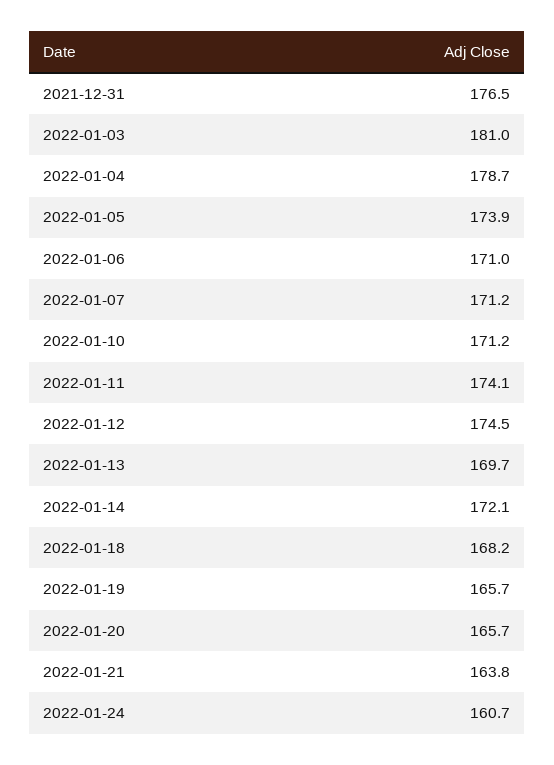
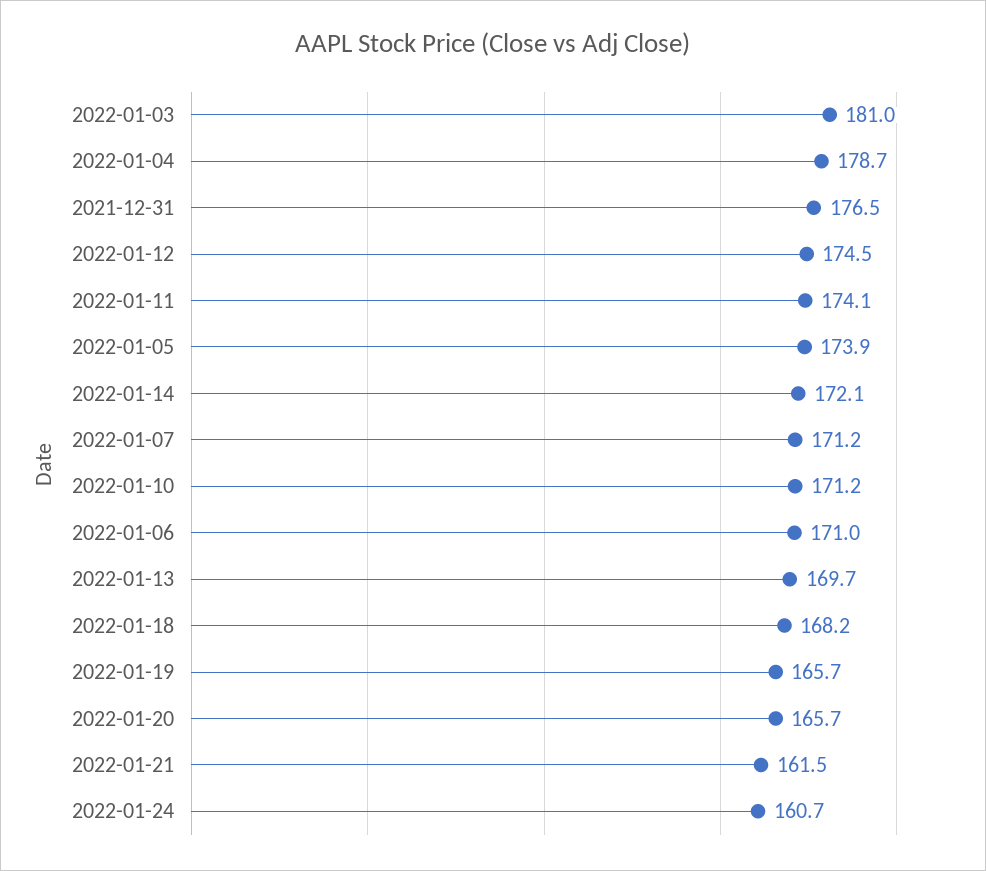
2022-01-21: 163.8 -> 161.5

